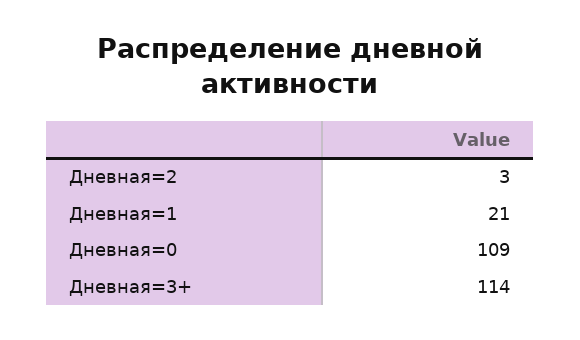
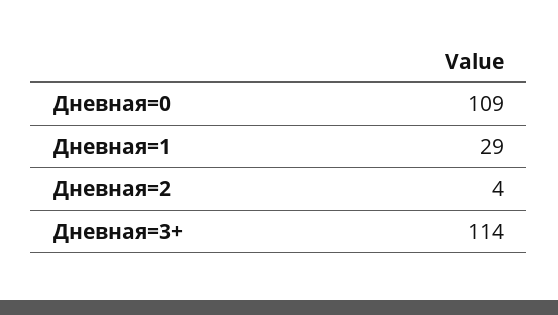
Дневная=2: 3 -> 4
Дневная=1: 21 -> 29

